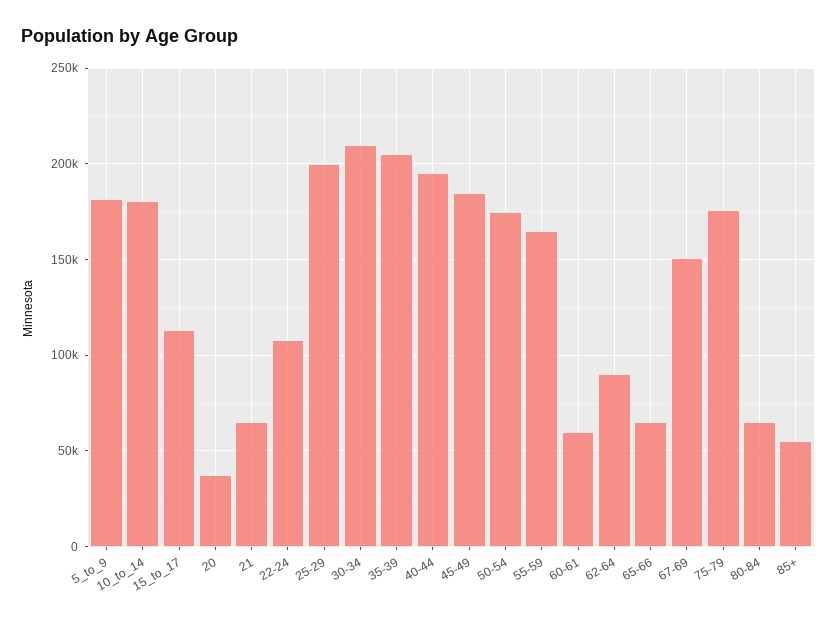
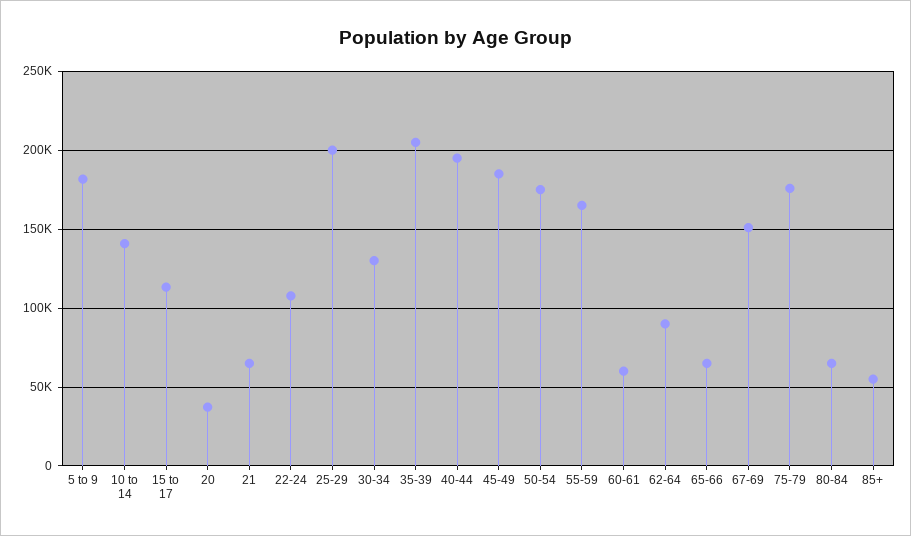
10_to_14: 180000 -> 140000
30-34: 210000 -> 130000

